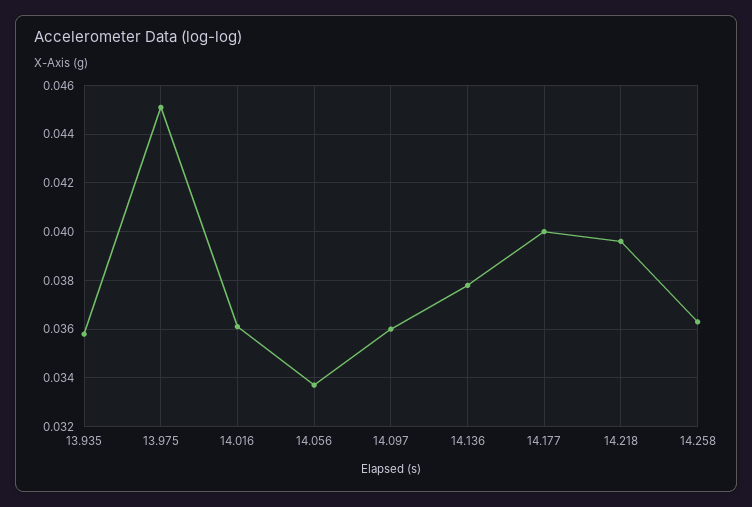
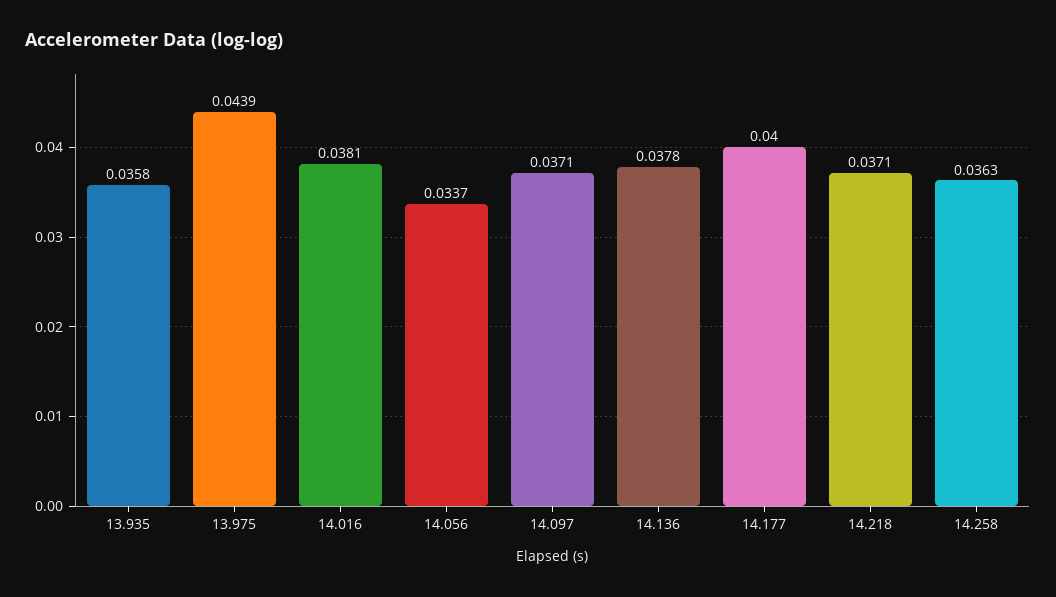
13.975: 0.045 -> 0.0439
14.016: 0.036 -> 0.0381
14.097: 0.036 -> 0.0371
14.218: 0.0395 -> 0.0371

